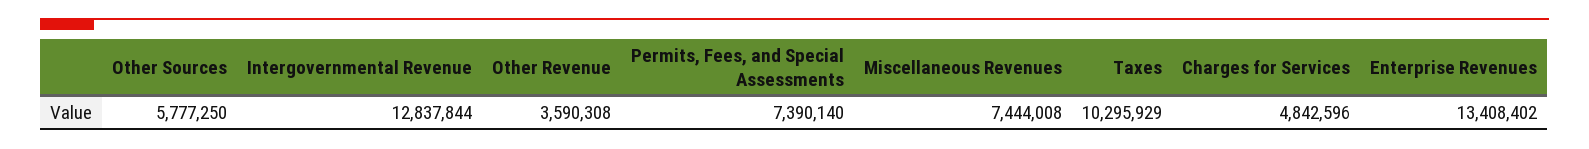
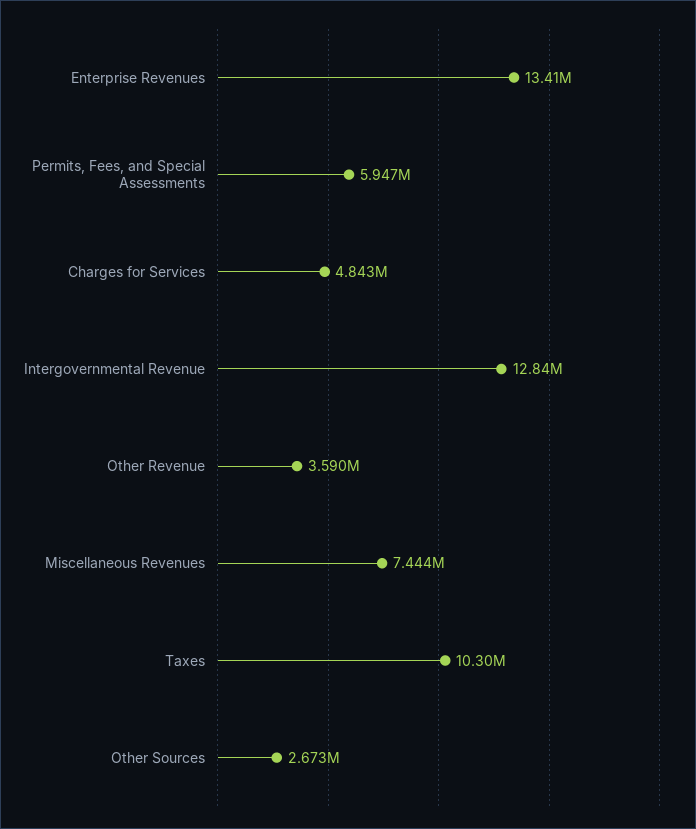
Other Sources: 5777250 -> 2673000
Permits, Fees, and Special Assessments: 7390140 -> 5947000

